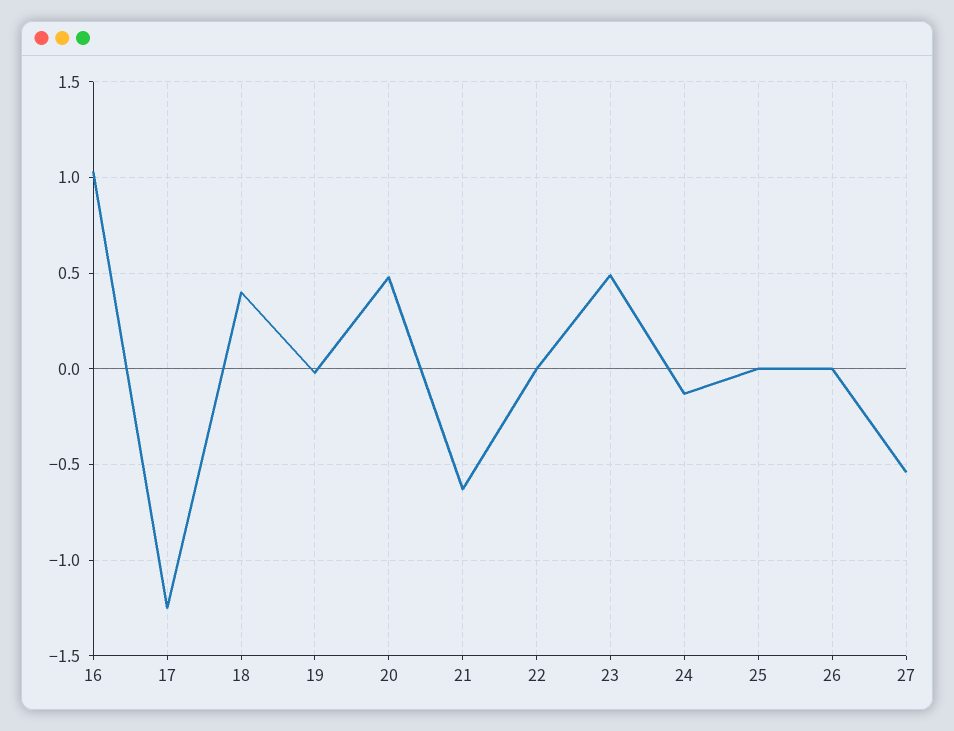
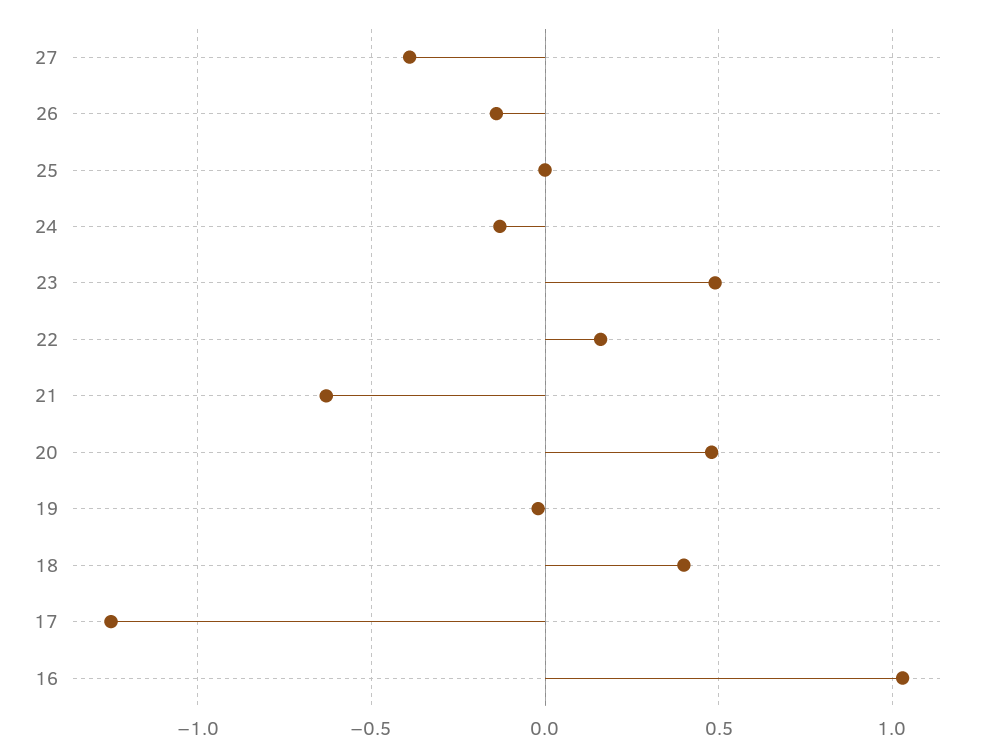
22: 0 -> 0.15
26: 0 -> -0.15
27: -0.55 -> -0.4

